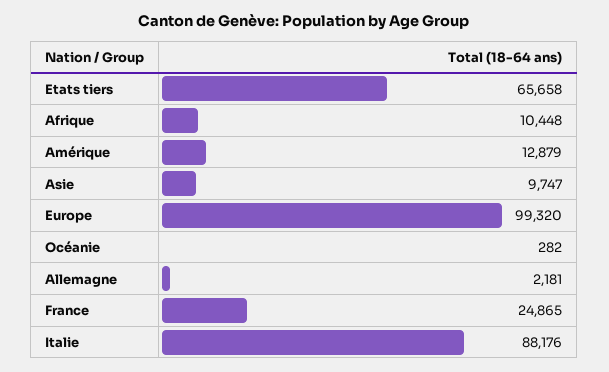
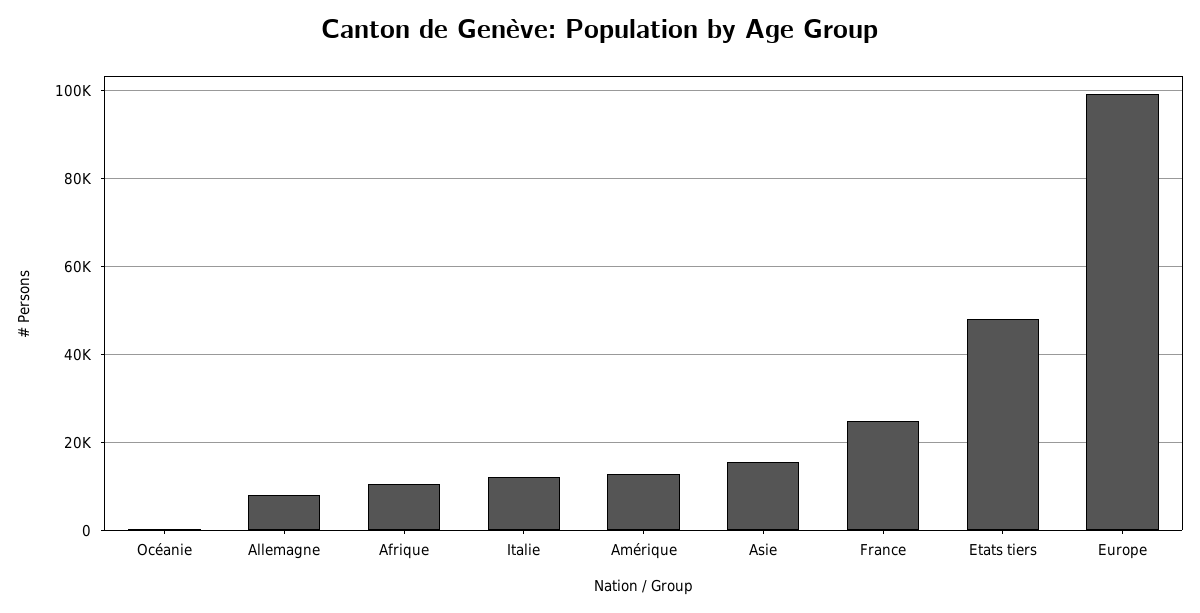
Etats tiers: 65658 -> 48000
Asie: 9747 -> 16000
Allemagne: 2181 -> 8000
Italie: 88176 -> 12000

